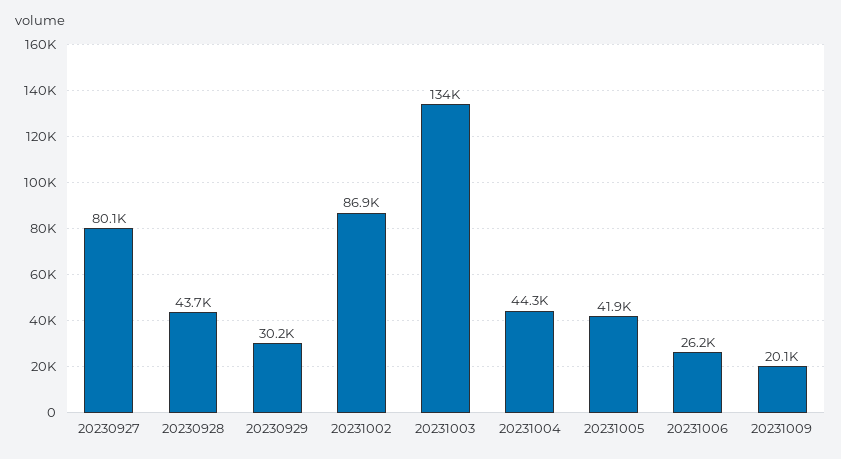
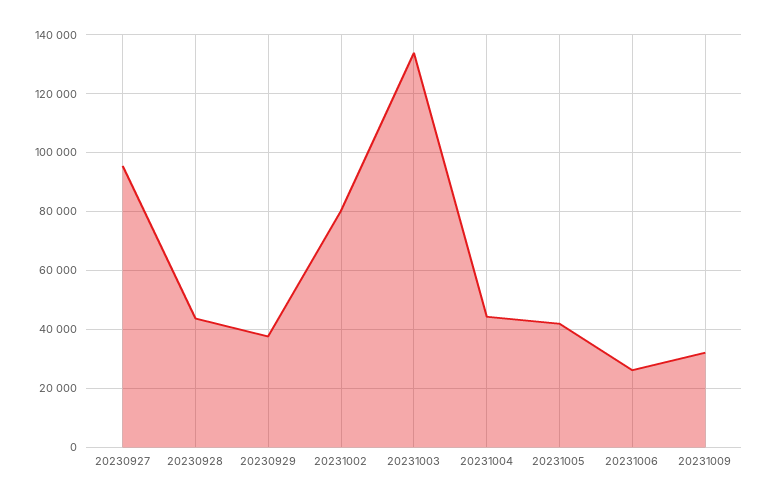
20230927: 80100 -> 95000
20230929: 30200 -> 37500
20231002: 86900 -> 80000
20231009: 20100 -> 32500

